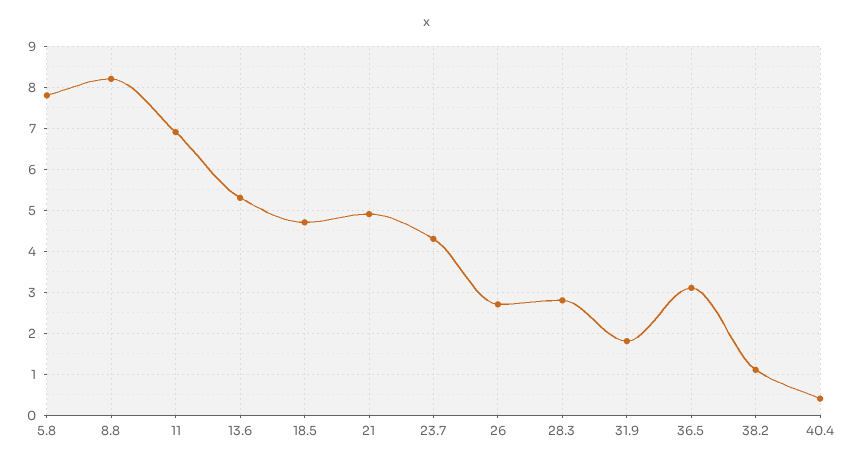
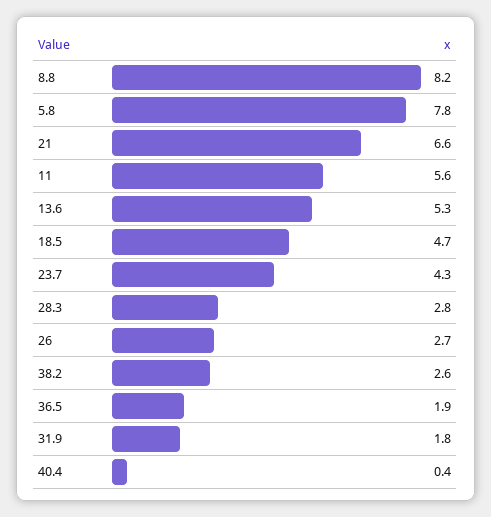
11: 7 -> 5.6
21: 5 -> 6.6
36.5: 3 -> 1.9
38.2: 1 -> 2.6

